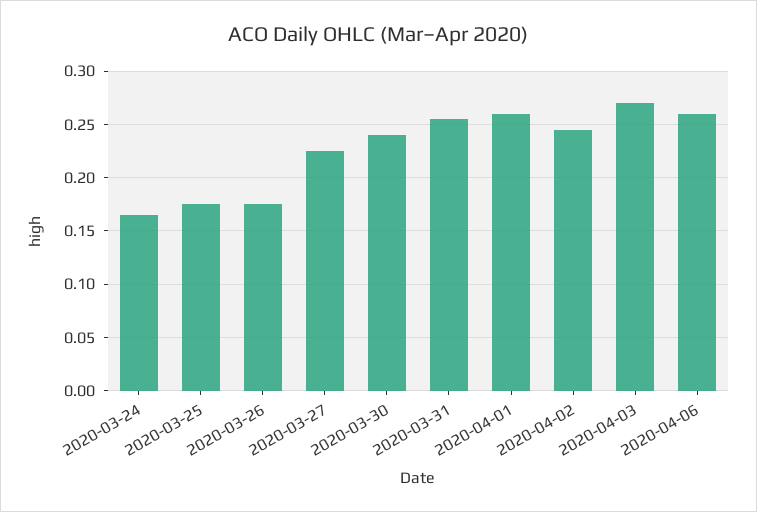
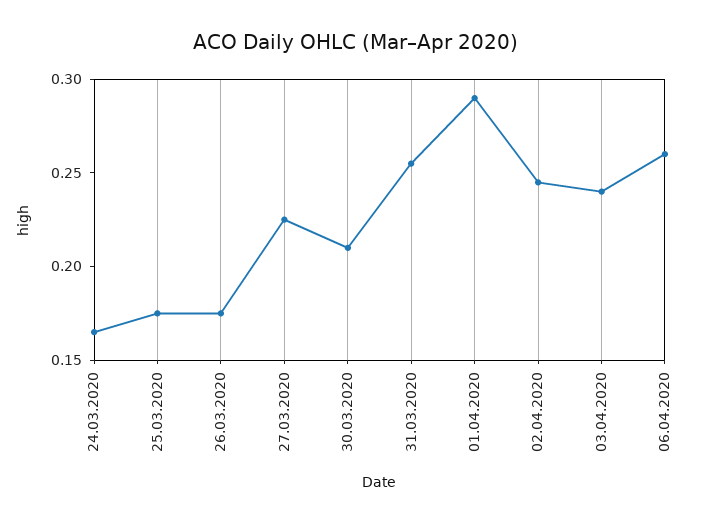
2020-03-30: 0.24 -> 0.21
2020-04-01: 0.26 -> 0.29
2020-04-03: 0.27 -> 0.24

